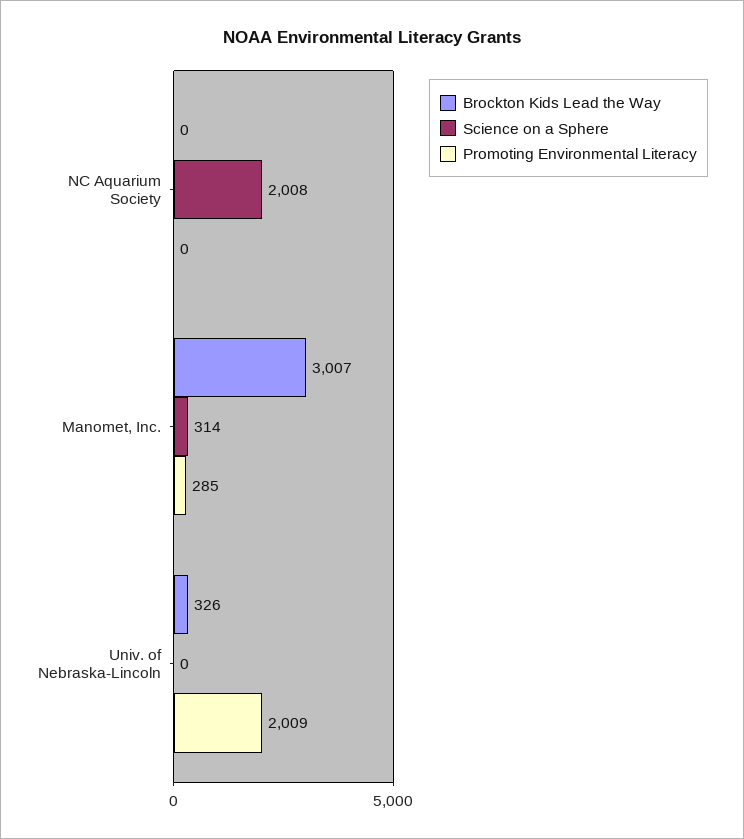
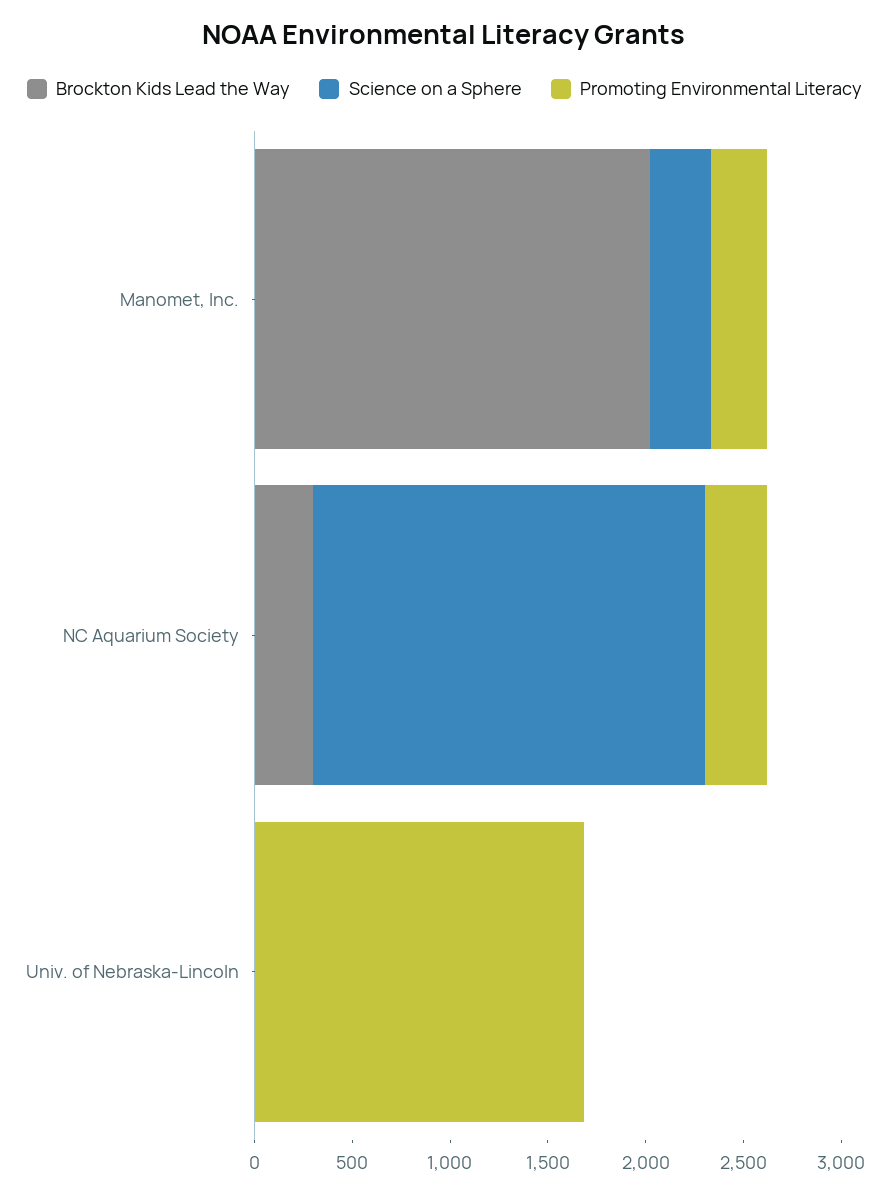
Brockton Kids Lead the Way, NC Aquarium Society: 0 -> 300
Promoting Environmental Literacy, NC Aquarium Society: 0 -> 300
Brockton Kids Lead the Way, Manomet, Inc.: 3007 -> 2000
Brockton Kids Lead the Way, Univ. of Nebraska-Lincoln: 326 -> 0
Promoting Environmental Literacy, Univ. of Nebraska-Lincoln: 2009 -> 1700

